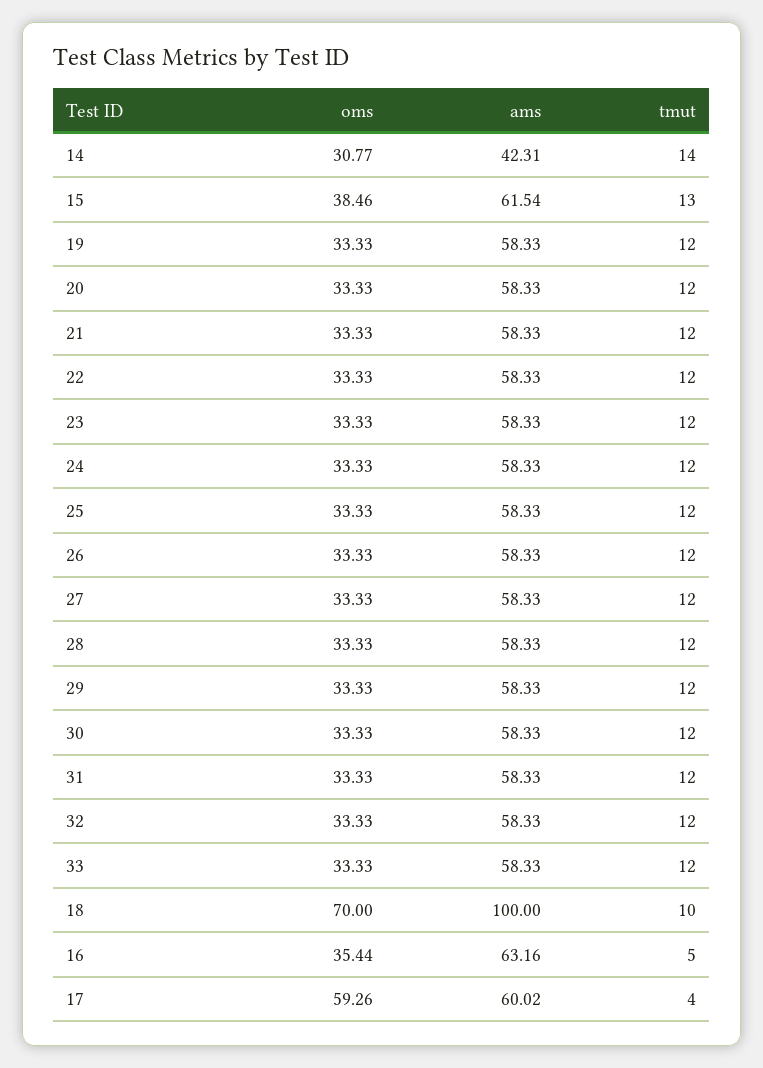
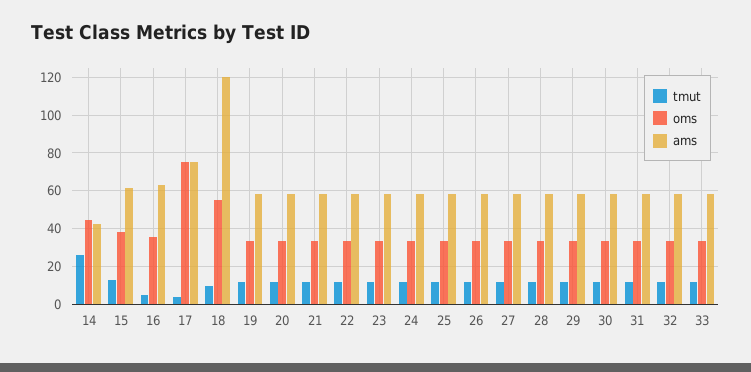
oms, 14: 30.77 -> 45
tmut, 14: 14 -> 25
oms, 18: 70 -> 55
ams, 18: 100 -> 120
oms, 17: 59.26 -> 75
ams, 17: 60.02 -> 75

